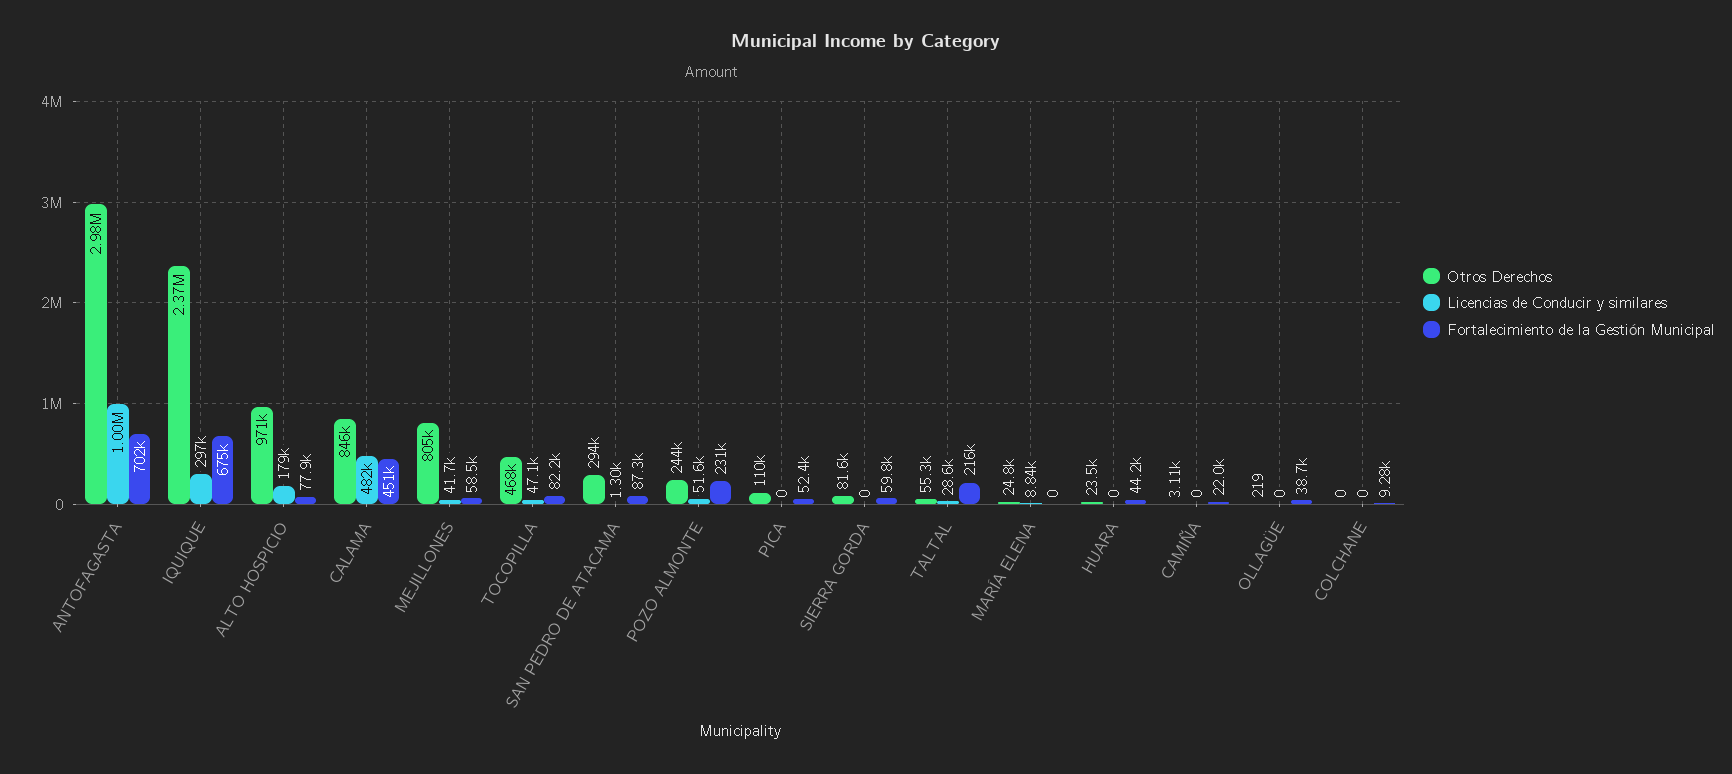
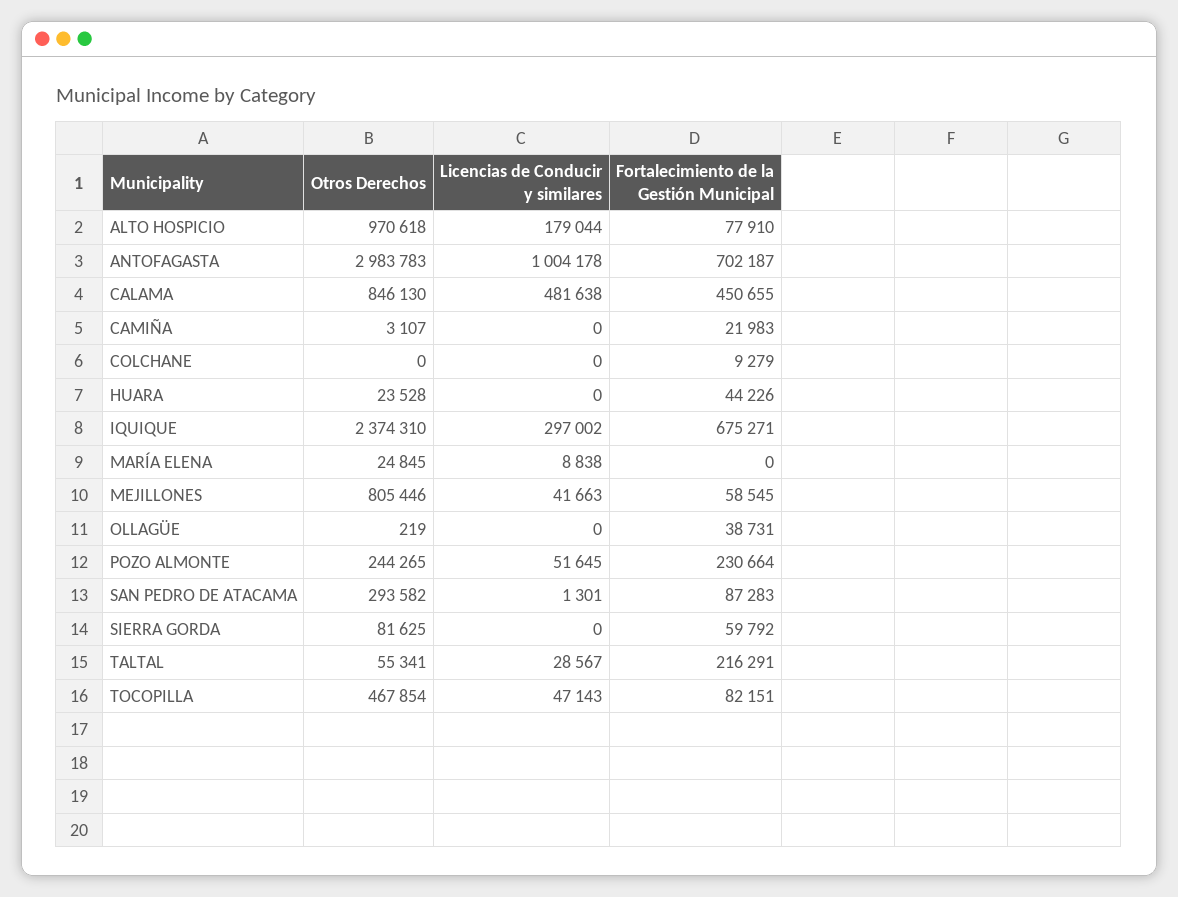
Otros Derechos, PICA: 110000 -> none
Licencias de Conducir y similares, PICA: 0 -> none
Fortalecimiento de la Gestión Municipal, PICA: 52400 -> none

